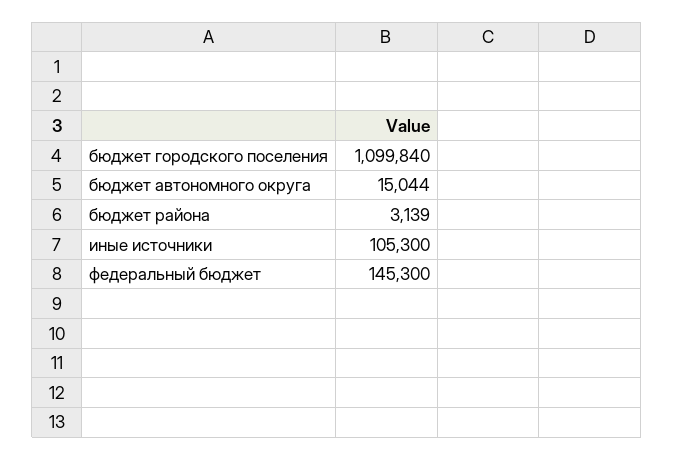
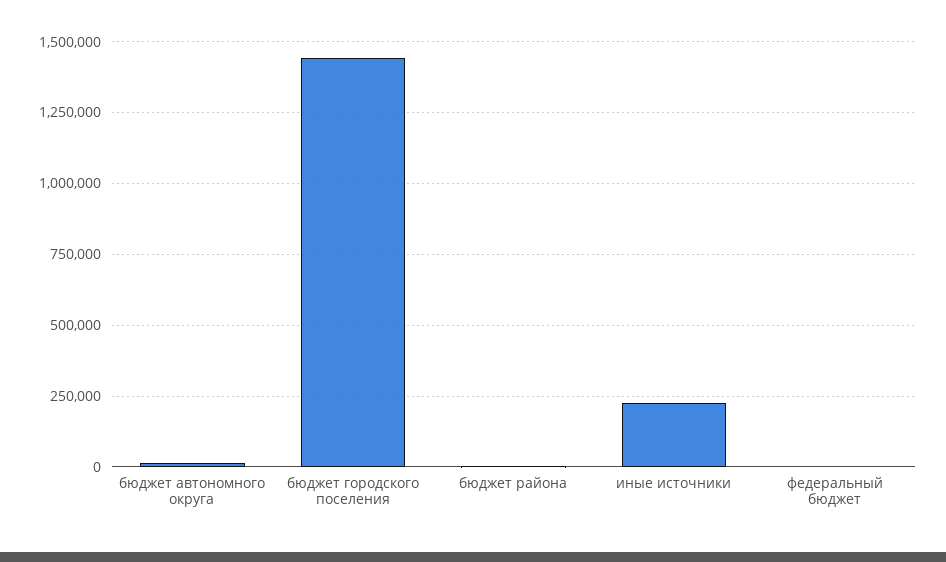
бюджет городского поселения: 1099840 -> 1450000
иные источники: 105300 -> 225000
федеральный бюджет: 145300 -> 0

